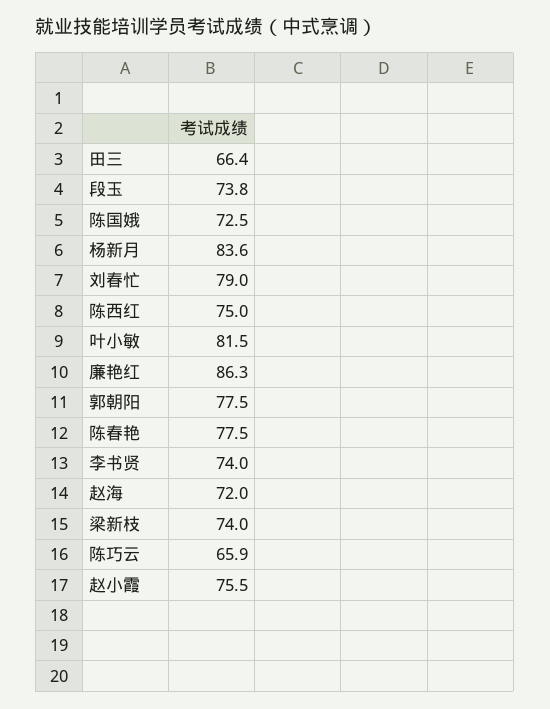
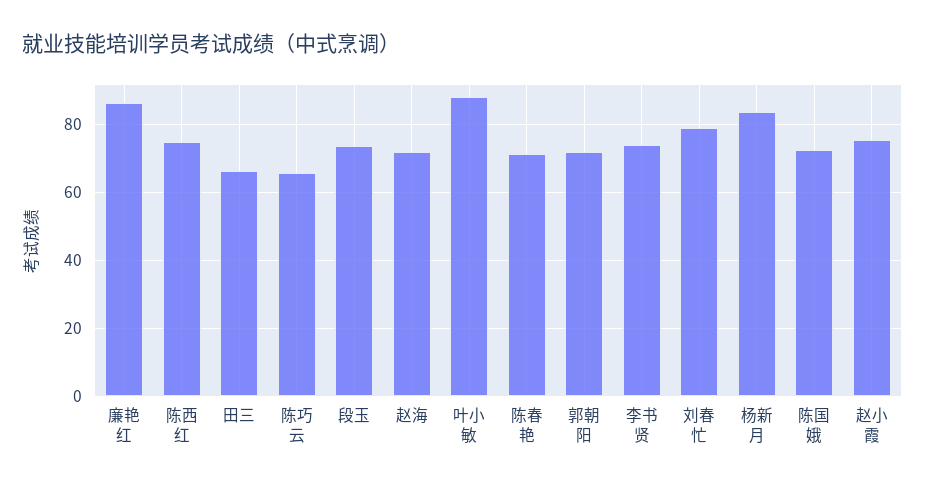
叶小敏: 81.5 -> 88
郭朝阳: 77.5 -> 72
陈春艳: 77.5 -> 72
梁新枝: 74 -> none

